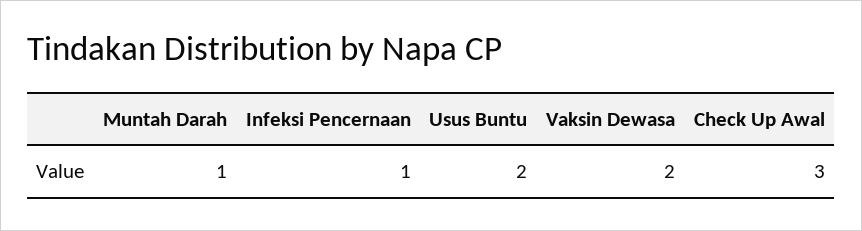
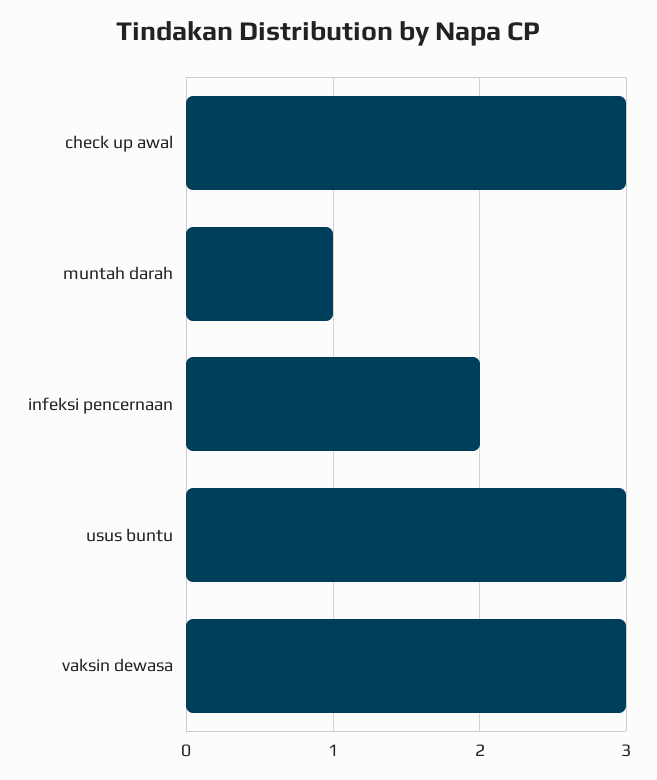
Infeksi Pencernaan: 1 -> 2
Usus Buntu: 2 -> 3
Vaksin Dewasa: 2 -> 3

